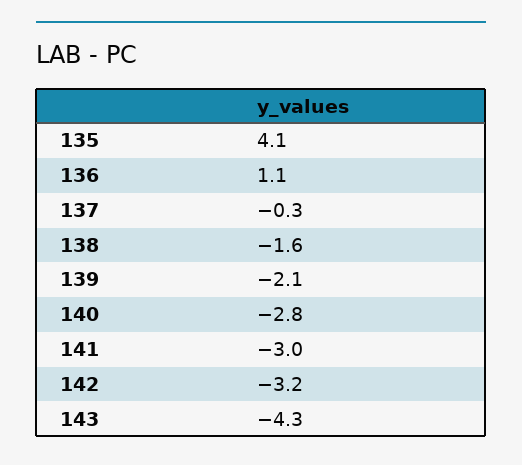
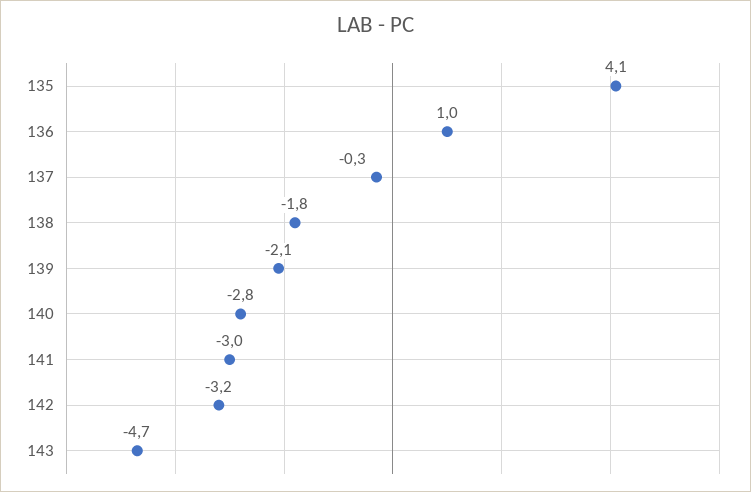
136: 1.1 -> 1
138: -1.6 -> -1.8
143: -4.3 -> -4.7

